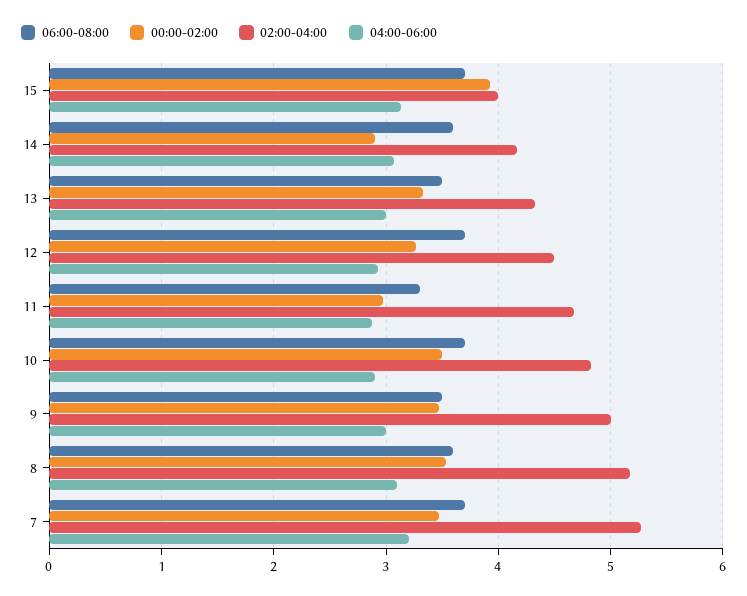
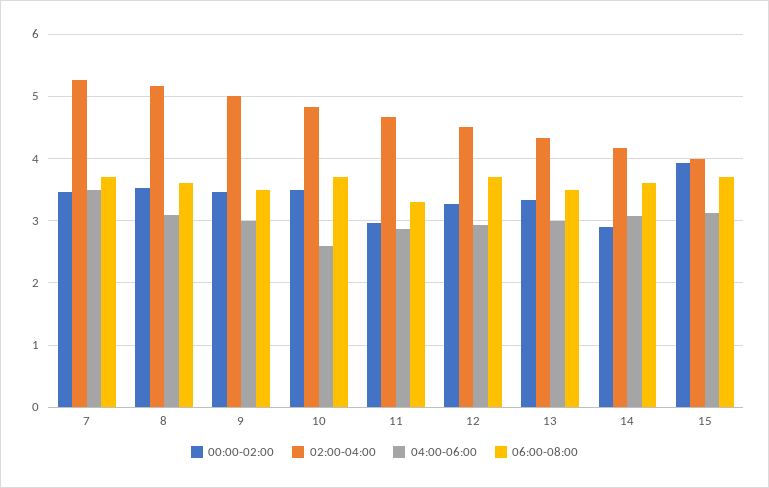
04:00-06:00, 10: 2.9 -> 2.6
04:00-06:00, 7: 3.2 -> 3.5

